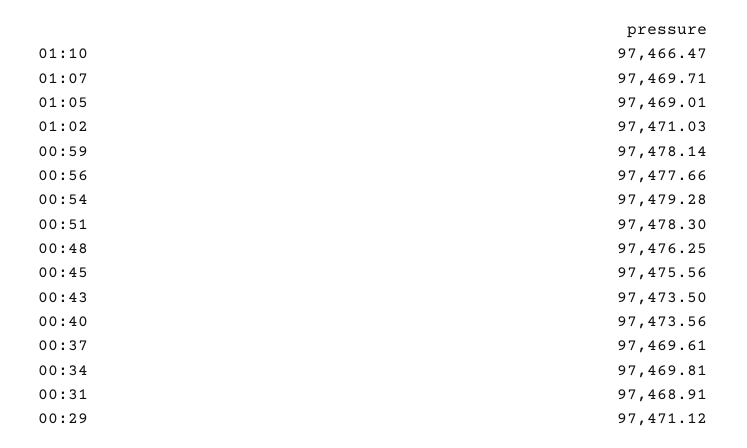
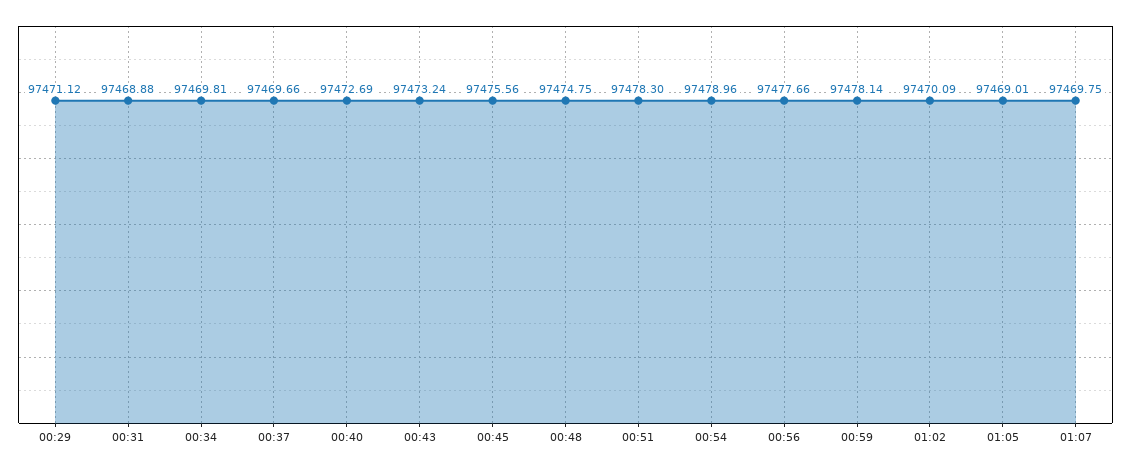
01:10: 97466.47 -> none
01:07: 97469.71 -> 97469.75
01:02: 97471.03 -> 97470.09
00:54: 97479.28 -> 97478.96
00:48: 97476.25 -> 97474.75
00:43: 97473.5 -> 97473.24
00:40: 97473.56 -> 97472.69
00:37: 97469.61 -> 97469.66
00:31: 97468.91 -> 97468.88

